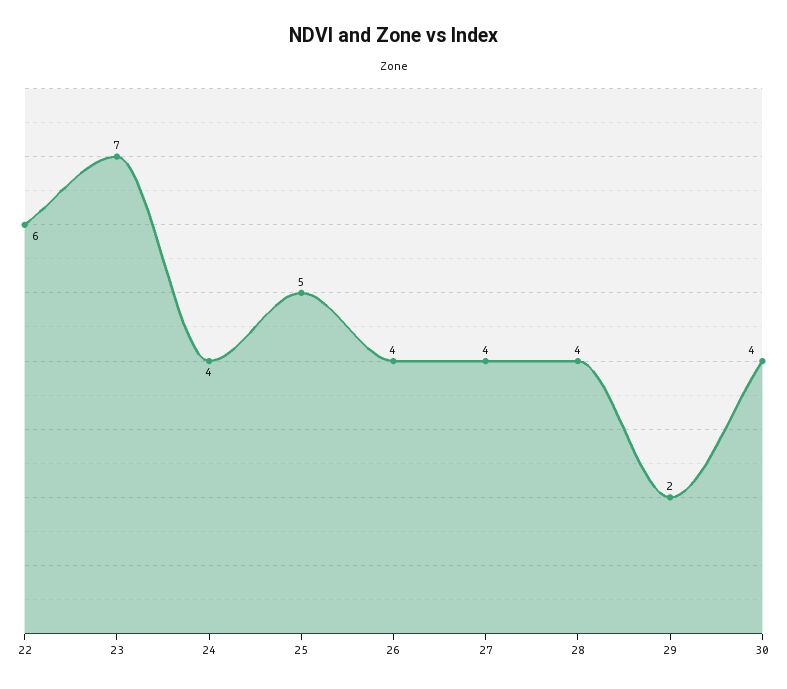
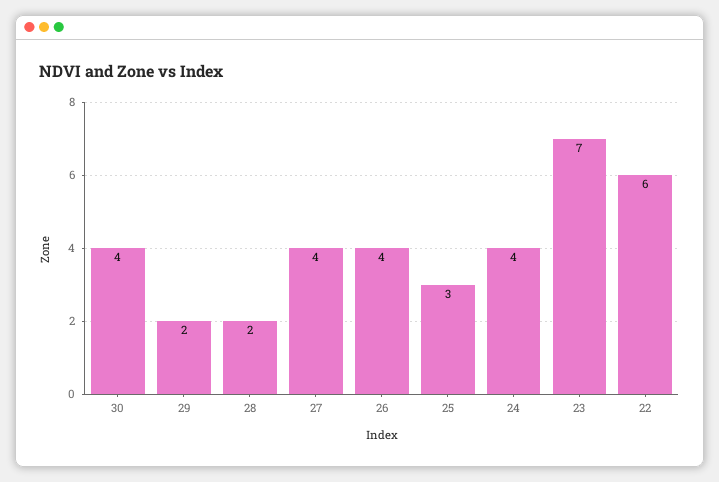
25: 5 -> 3
28: 4 -> 2

